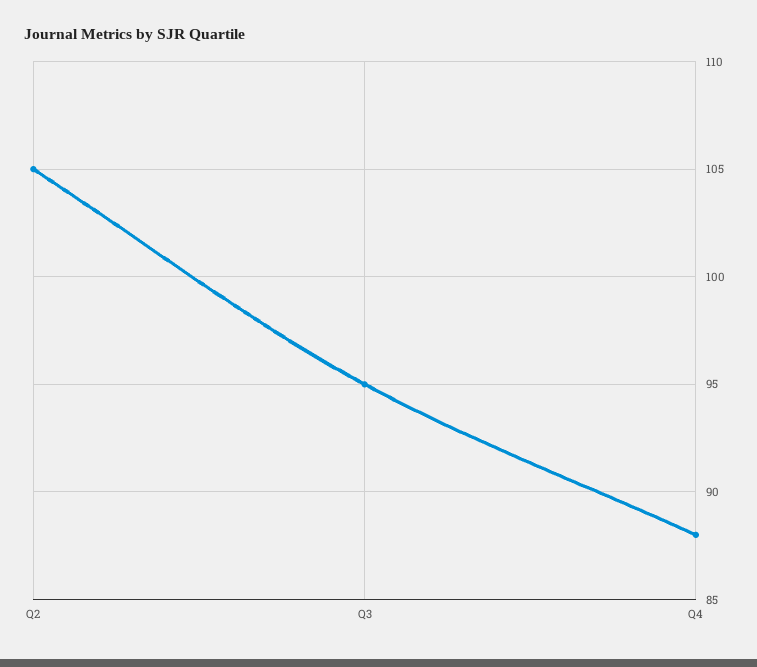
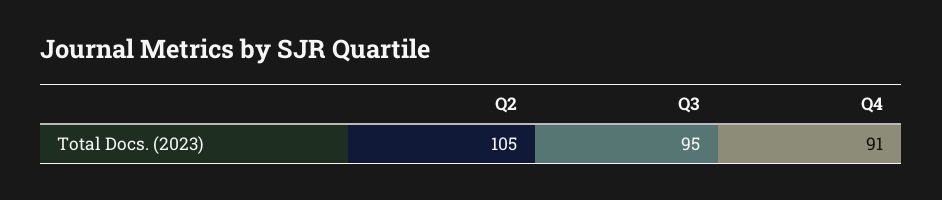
Q4: 88 -> 91

